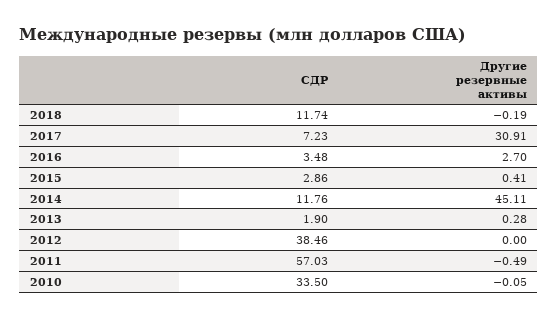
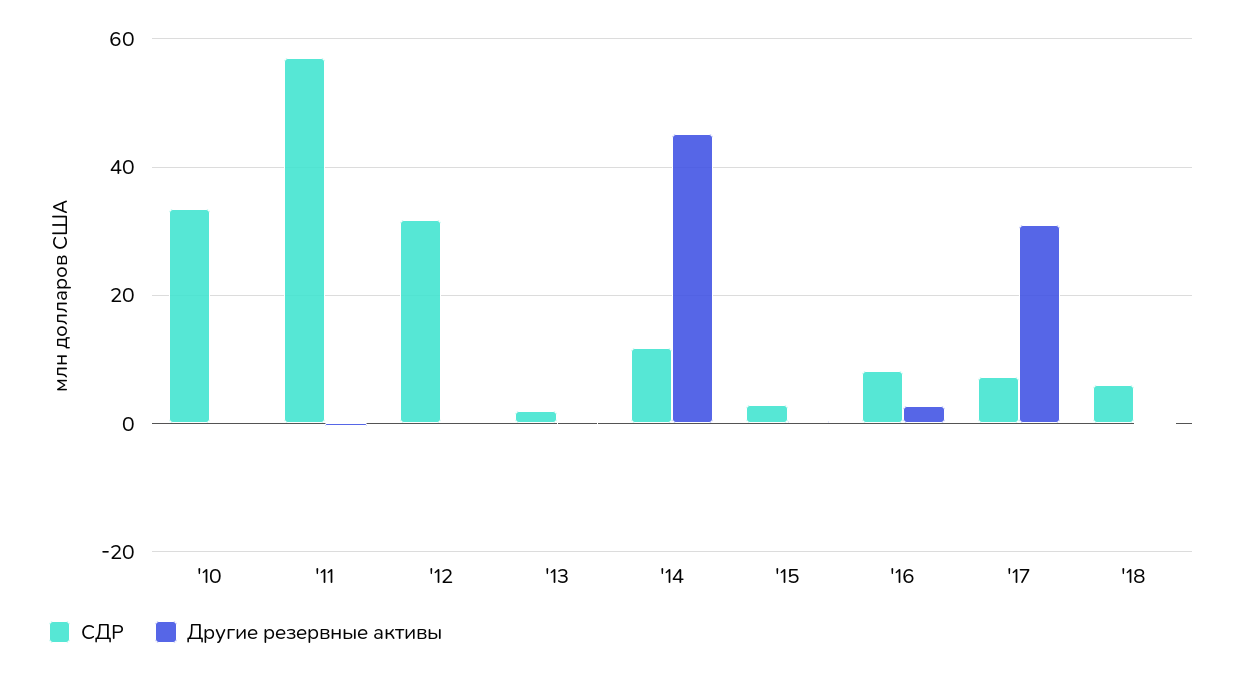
СДР, 2018: 11.74 -> 6
СДР, 2016: 3.48 -> 8
СДР, 2012: 38.46 -> 32

